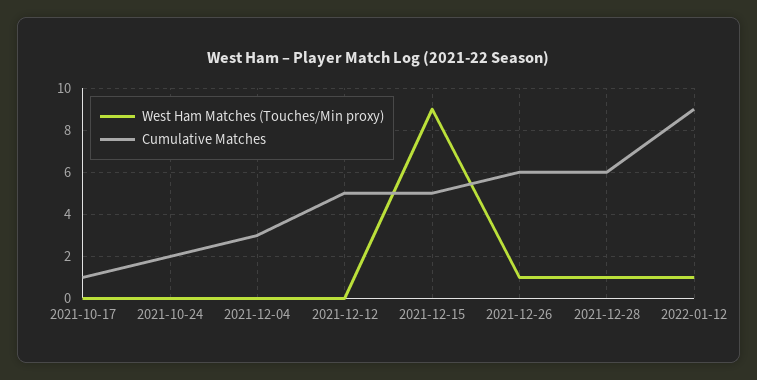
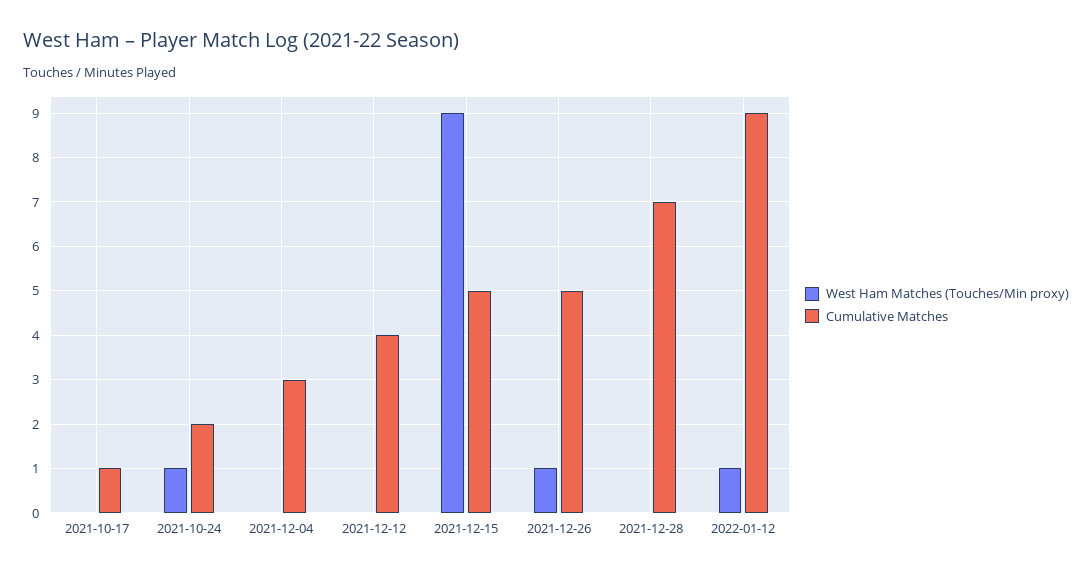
West Ham Matches (Touches/Min proxy), 2021-10-24: 0 -> 1
Cumulative Matches, 2021-12-12: 5 -> 4
Cumulative Matches, 2021-12-26: 6 -> 5
West Ham Matches (Touches/Min proxy), 2021-12-28: 1 -> 0
Cumulative Matches, 2021-12-28: 6 -> 7

